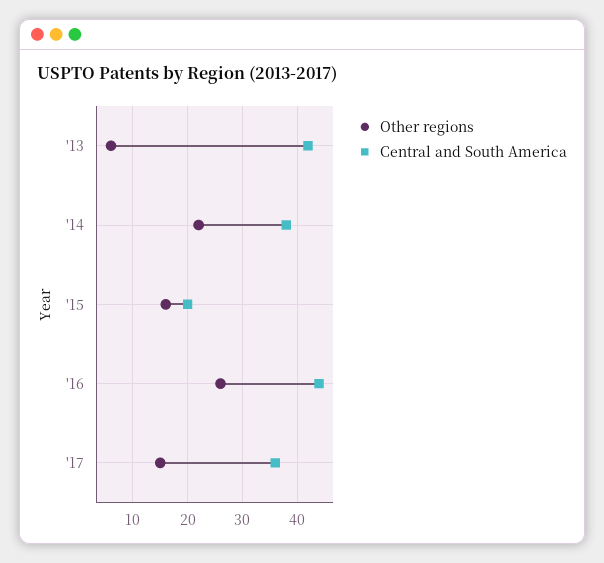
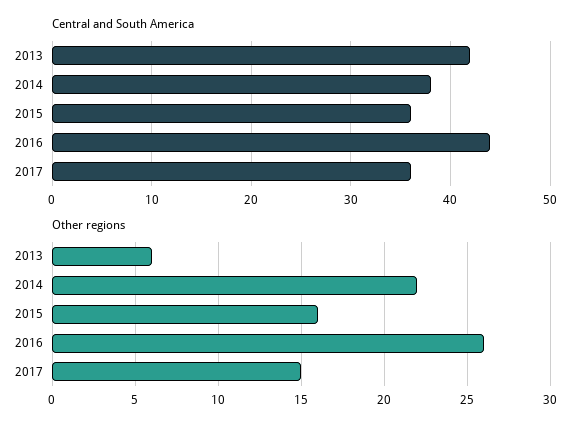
Central and South America, '15: 20 -> 36

